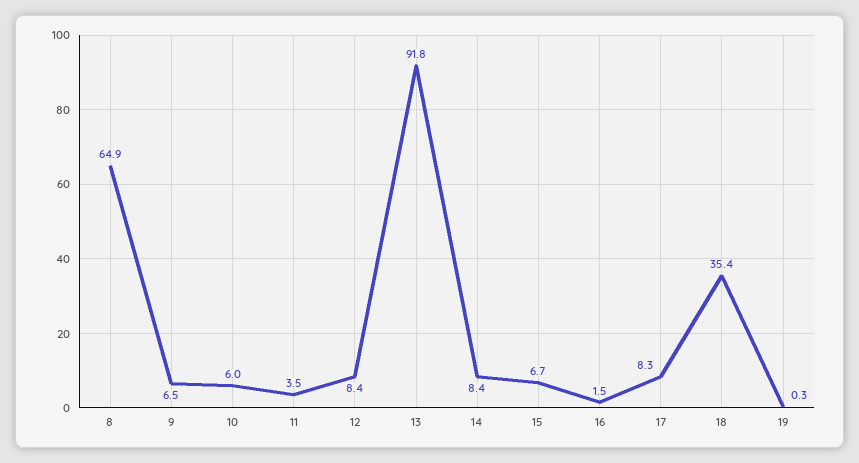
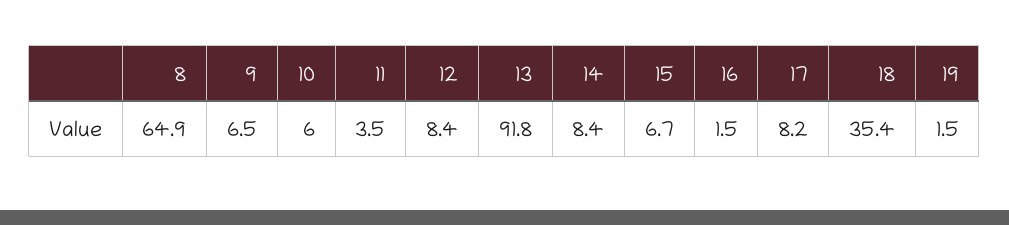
17: 8.3 -> 8.2
19: 0.3 -> 1.5

